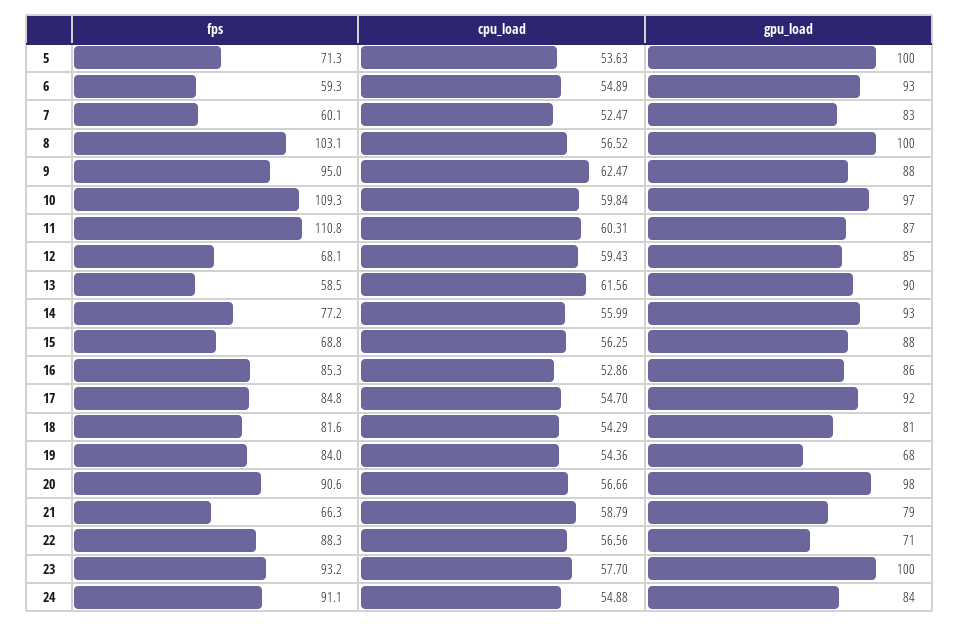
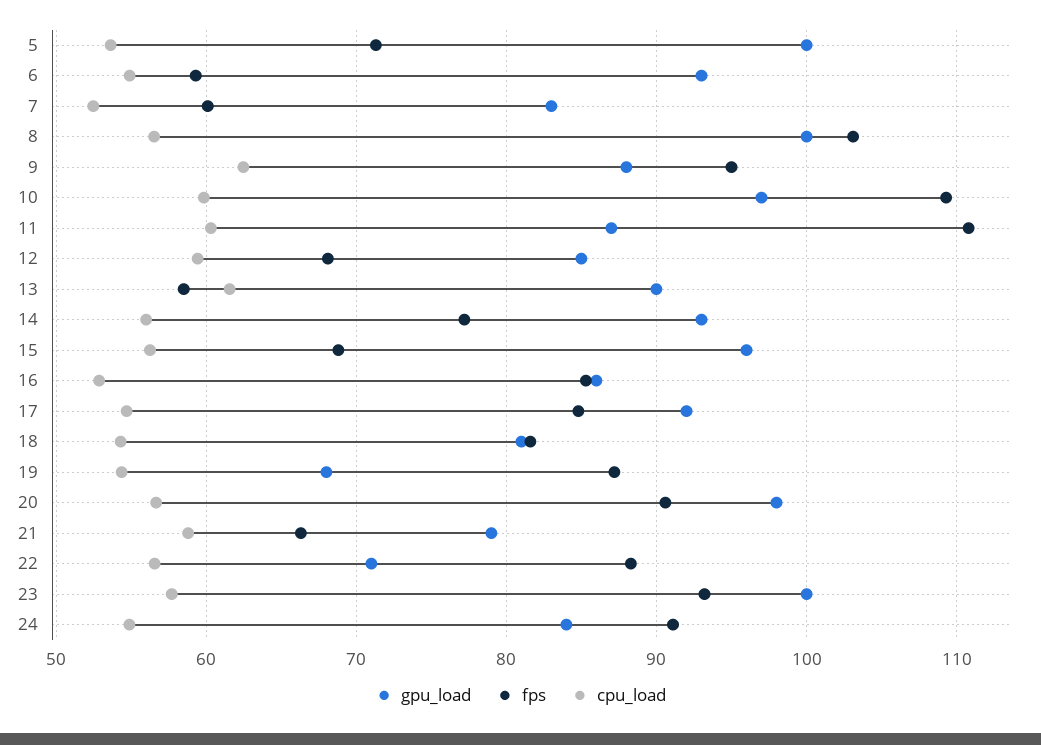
gpu_load, 15: 88 -> 96
fps, 19: 84 -> 87

